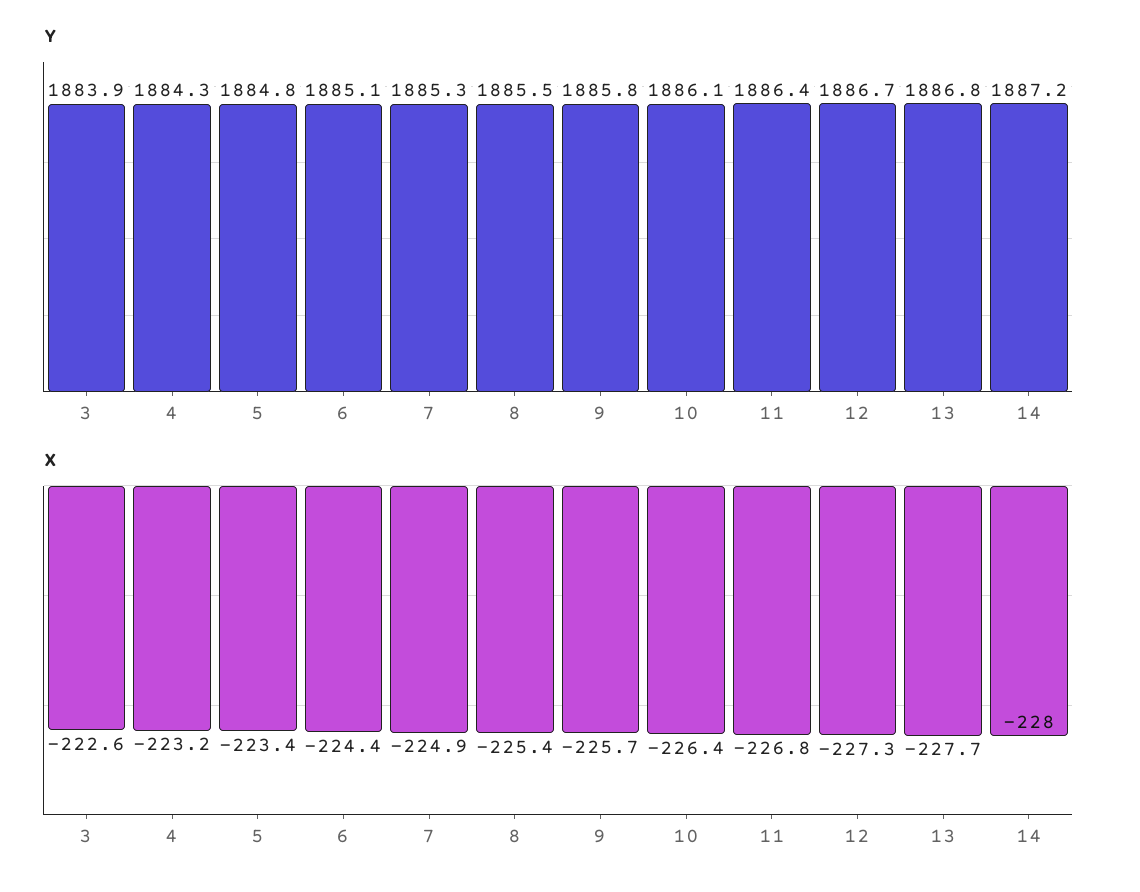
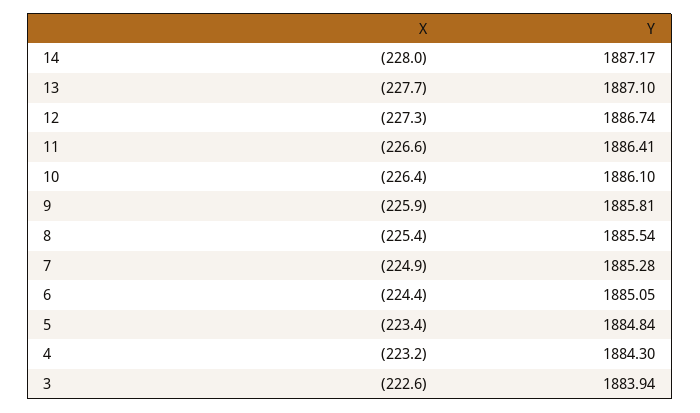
Y, 13: 1886.8 -> 1887.1
X, 9: -225.7 -> -225.9
X, 11: -226.8 -> -226.6

